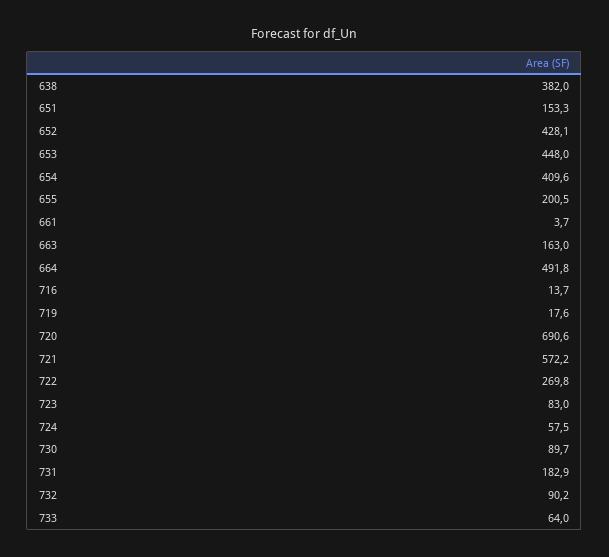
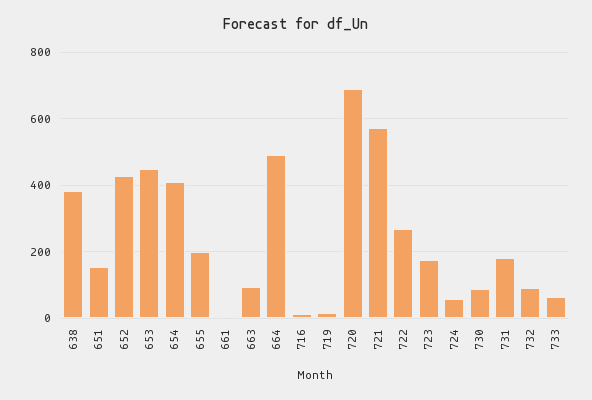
663: 163 -> 100
723: 83 -> 180

